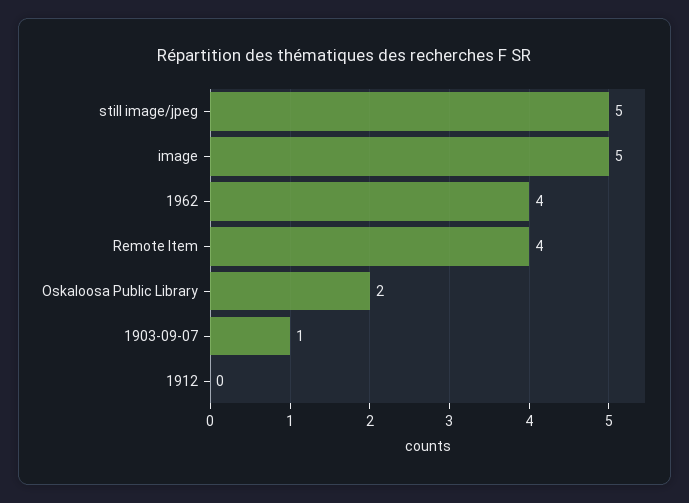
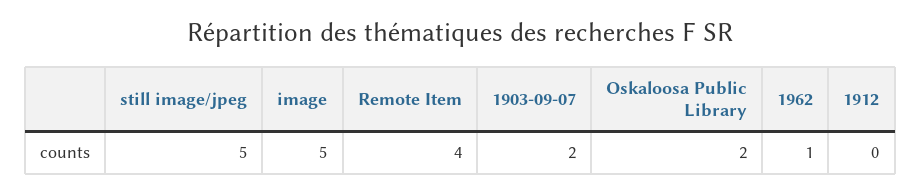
1962: 4 -> 1
1903-09-07: 1 -> 2

